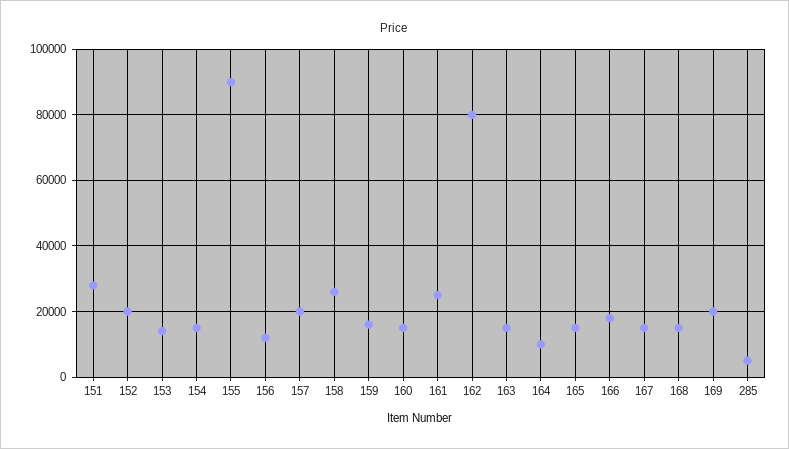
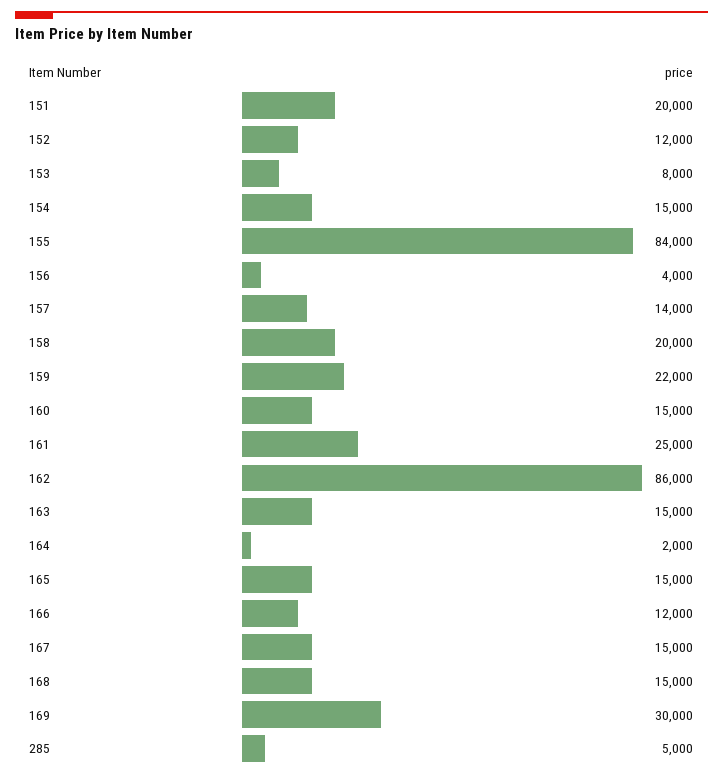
151: 28000 -> 20000
152: 20000 -> 12000
153: 14000 -> 8000
155: 90000 -> 84000
156: 12000 -> 4000
157: 20000 -> 14000
158: 26000 -> 20000
159: 16000 -> 22000
162: 80000 -> 86000
164: 10000 -> 2000
166: 18000 -> 12000
169: 20000 -> 30000

